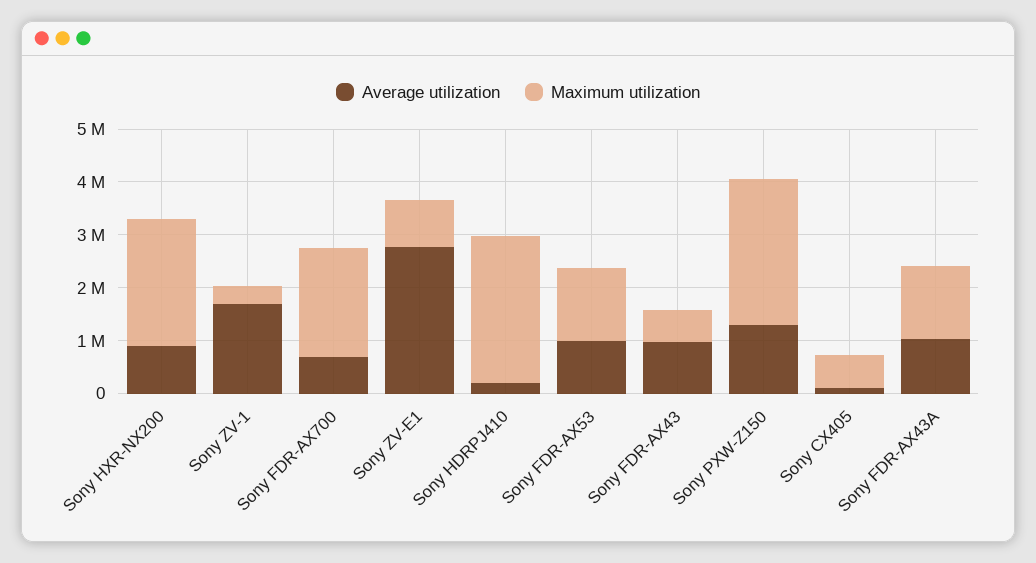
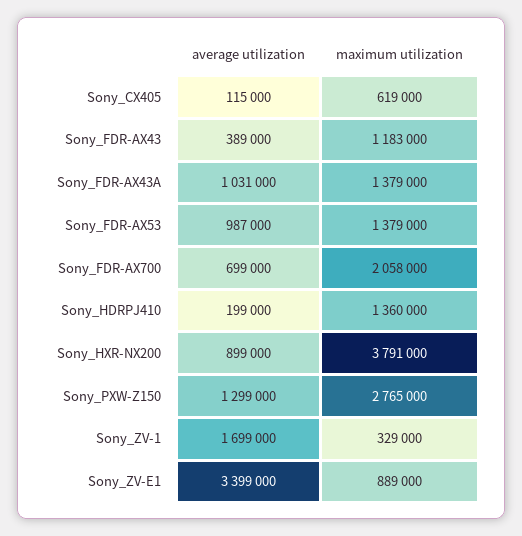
Maximum utilization, Sony HXR-NX200: 2400000 -> 3791000
Average utilization, Sony ZV-E1: 2800000 -> 3399000
Maximum utilization, Sony HDRPJ410: 2800000 -> 1360000
Average utilization, Sony FDR-AX43: 1000000 -> 389000
Maximum utilization, Sony FDR-AX43: 600000 -> 1183000

